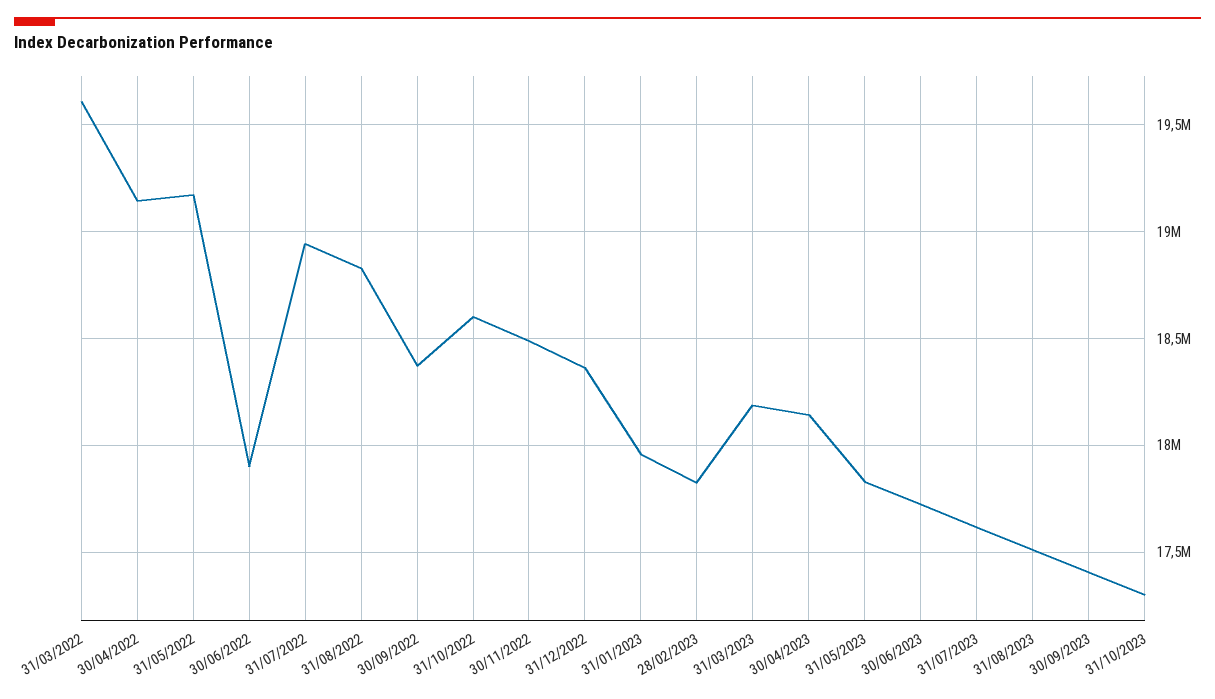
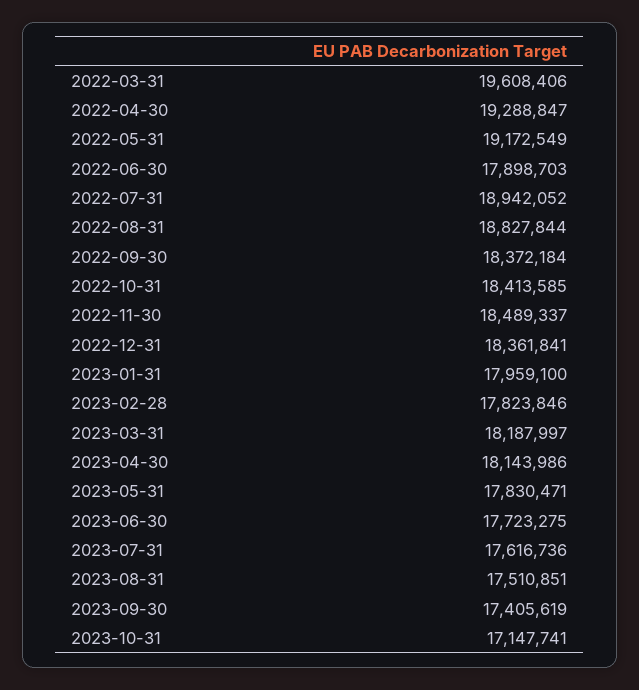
30/04/2022: 19150000 -> 19288847
31/10/2022: 18600000 -> 18413585
31/10/2023: 17300000 -> 17147741

